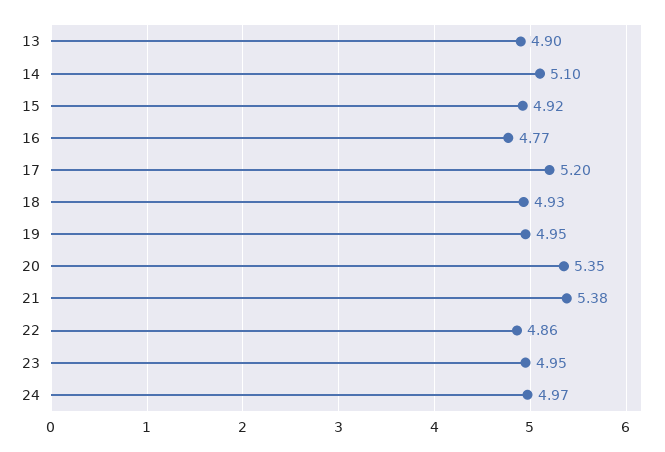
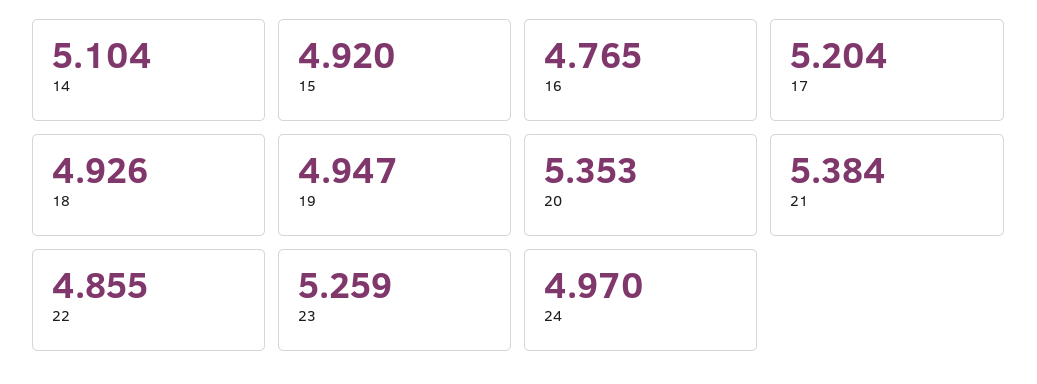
13: 4.9 -> none
23: 4.95 -> 5.259

